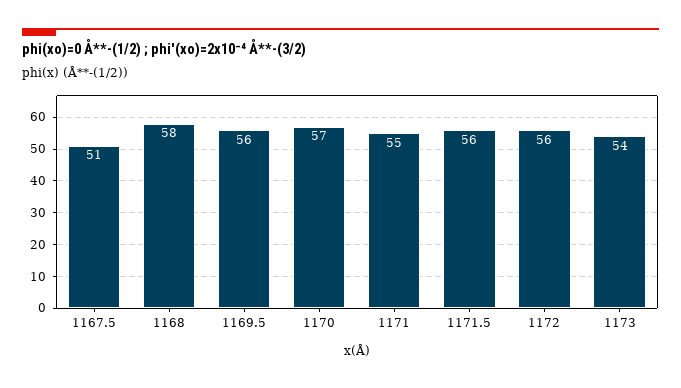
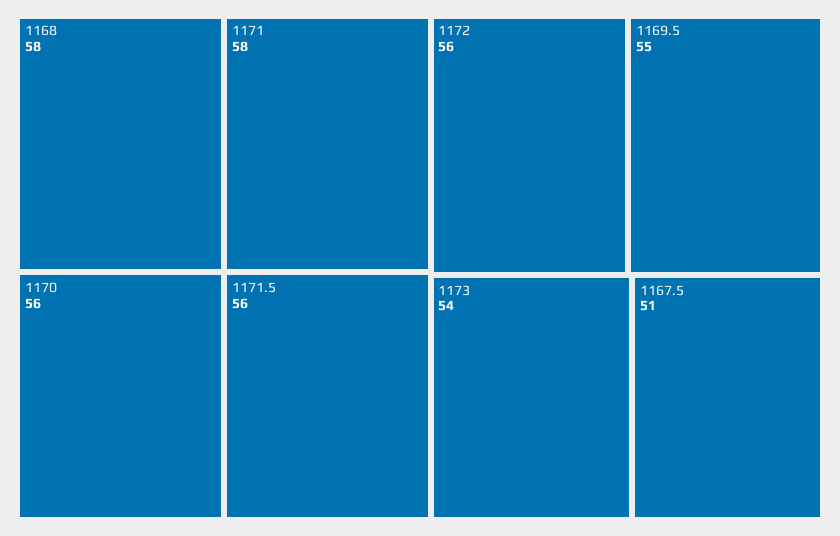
1169.5: 56 -> 55
1170: 57 -> 56
1171: 55 -> 58

